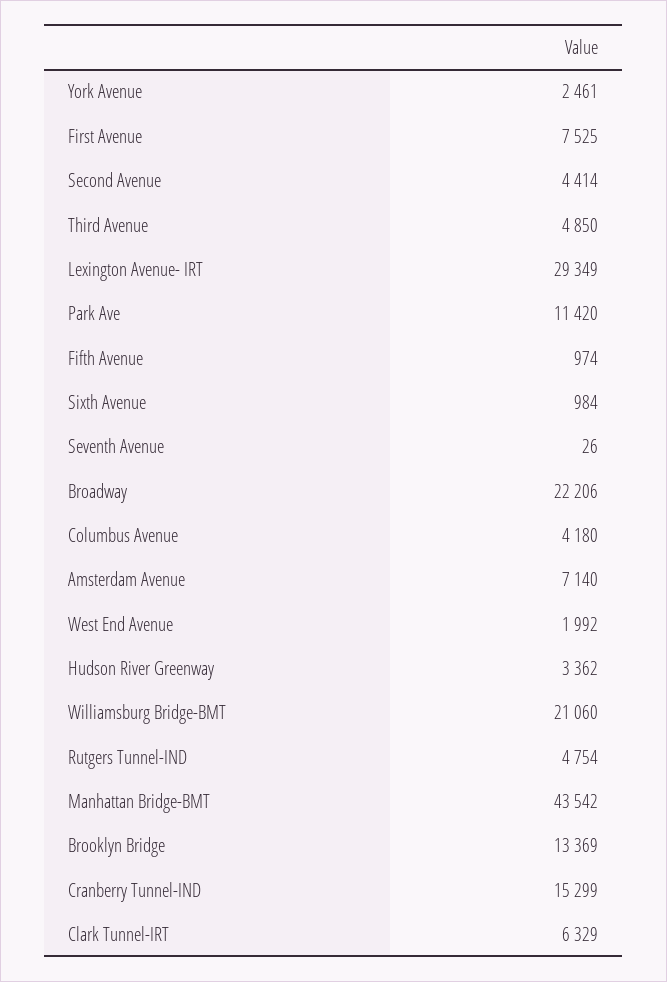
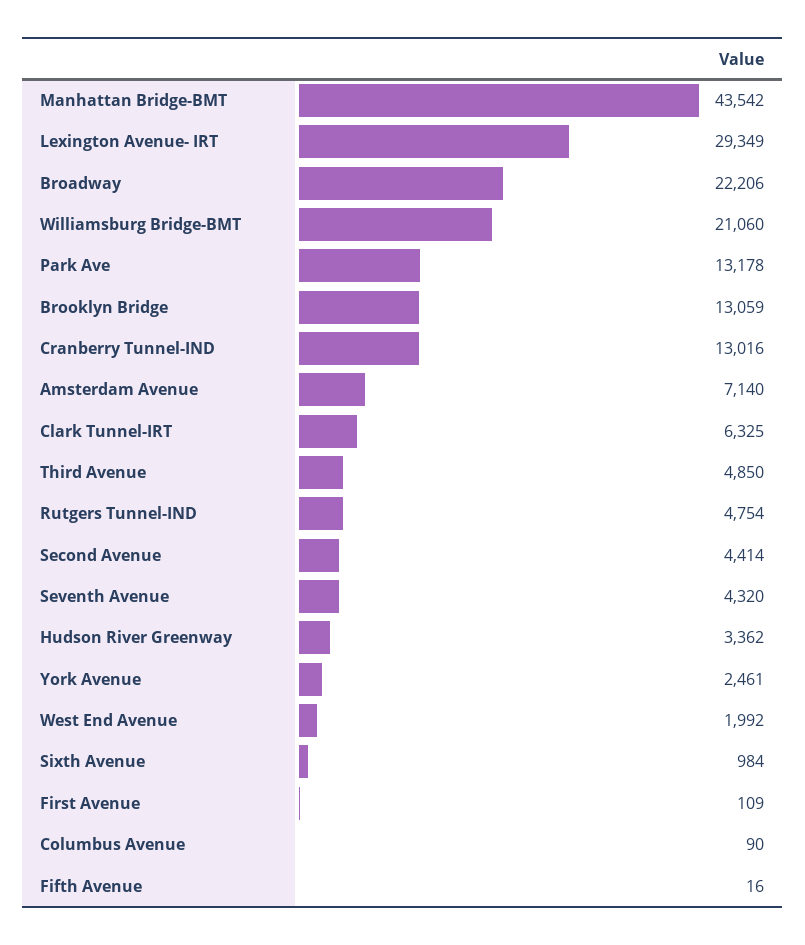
First Avenue: 7525 -> 109
Park Ave: 11420 -> 13178
Fifth Avenue: 974 -> 16
Seventh Avenue: 26 -> 4320
Columbus Avenue: 4180 -> 90
Brooklyn Bridge: 13369 -> 13059
Cranberry Tunnel-IND: 15299 -> 13016
Clark Tunnel-IRT: 6329 -> 6325

